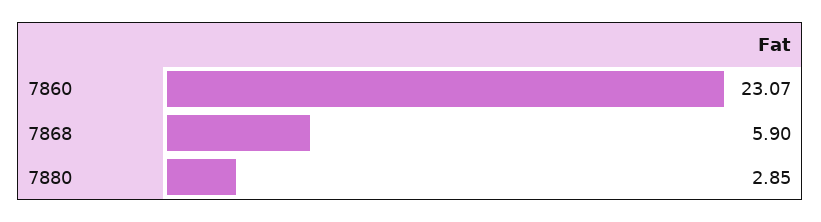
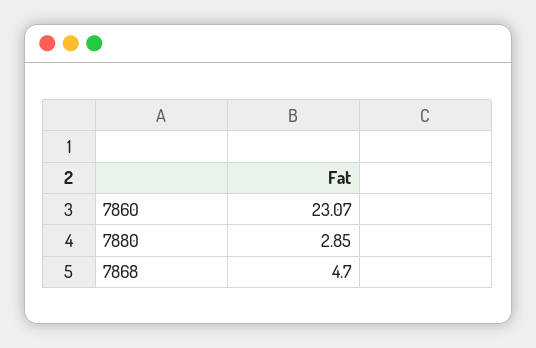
7868: 5.9 -> 4.7

